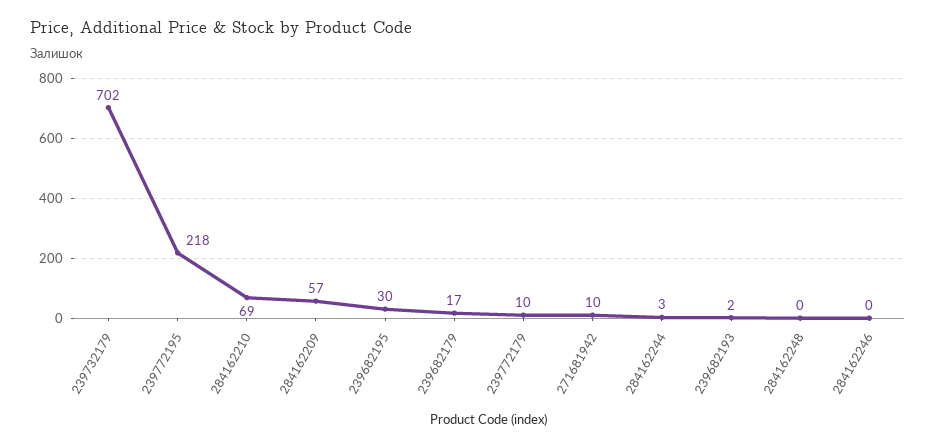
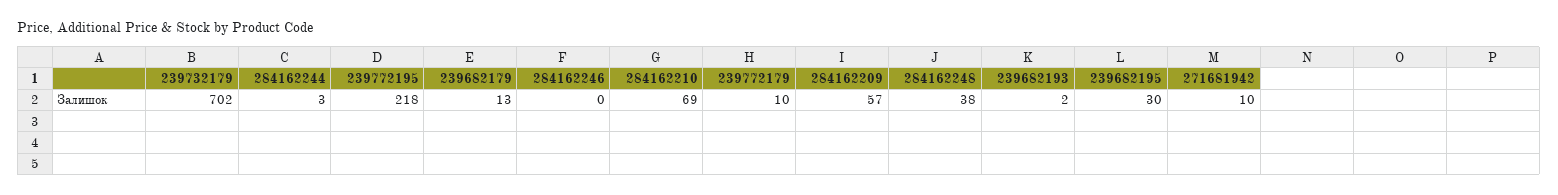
239682179: 17 -> 13
284162248: 0 -> 38

